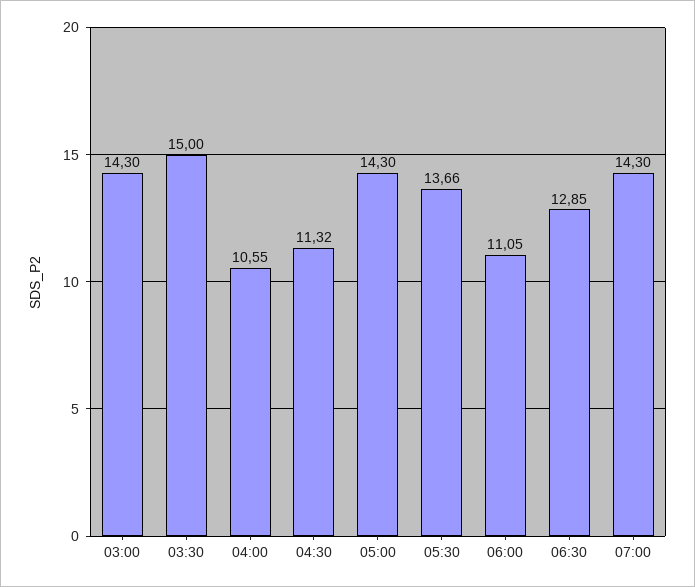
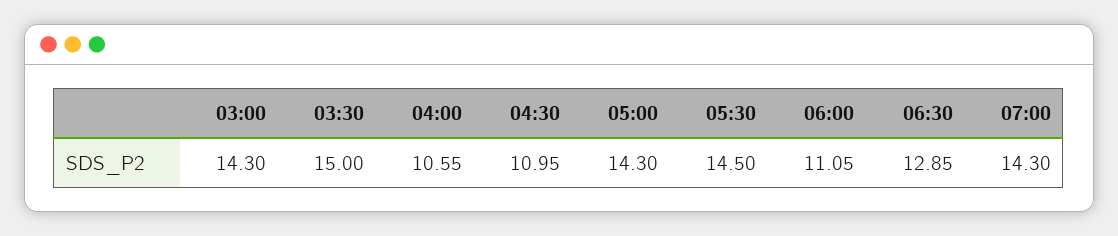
04:30: 11.32 -> 10.95
05:30: 13.66 -> 14.5

